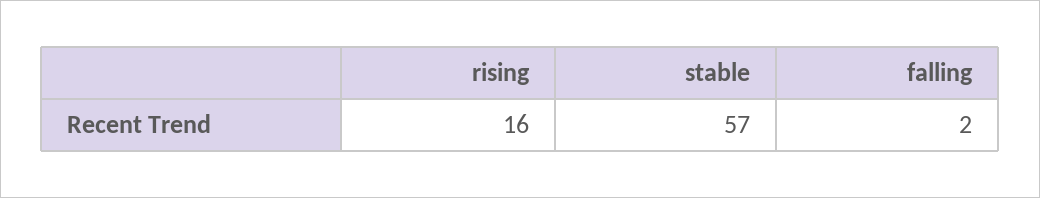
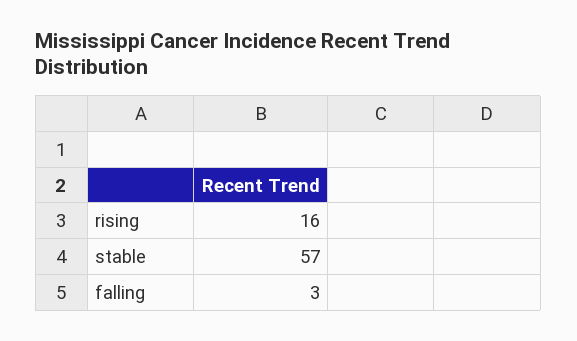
falling: 2 -> 3

